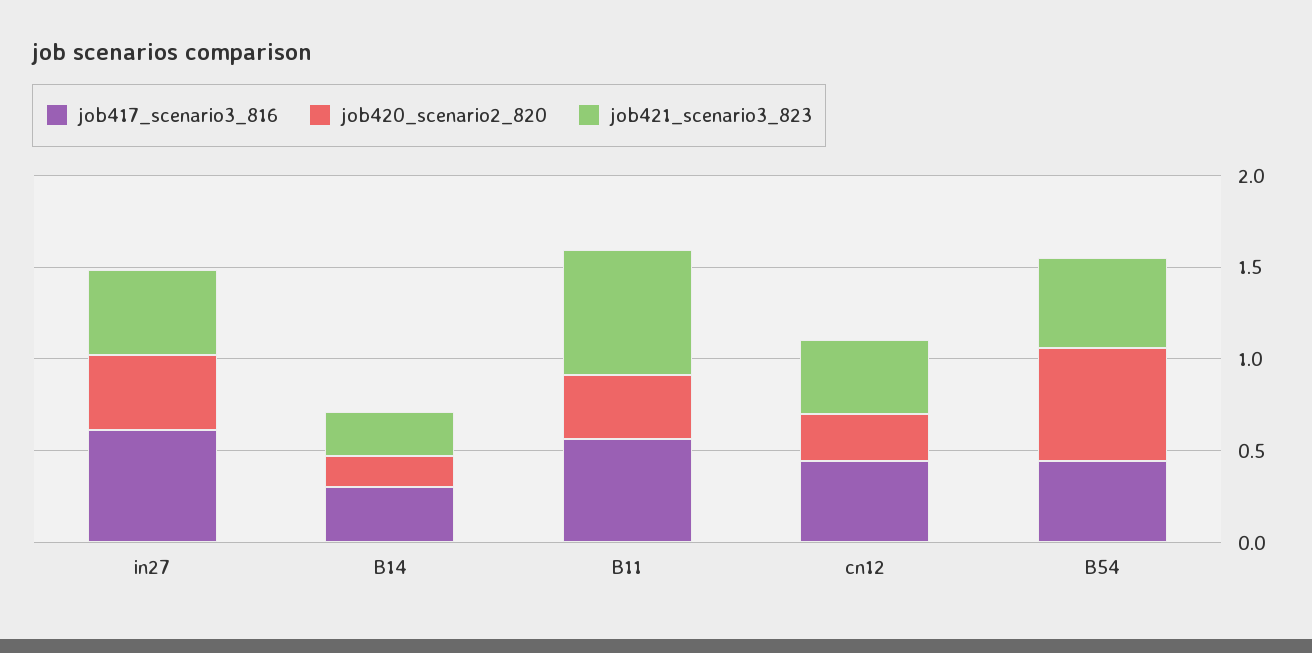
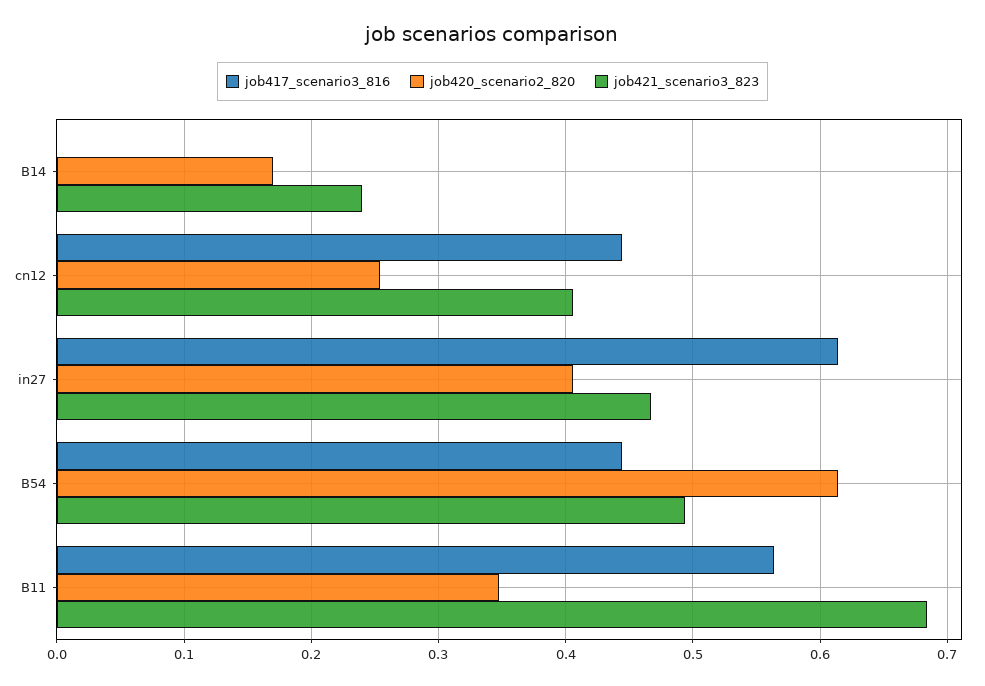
job417_scenario3_816, B14: 0.3 -> 0

